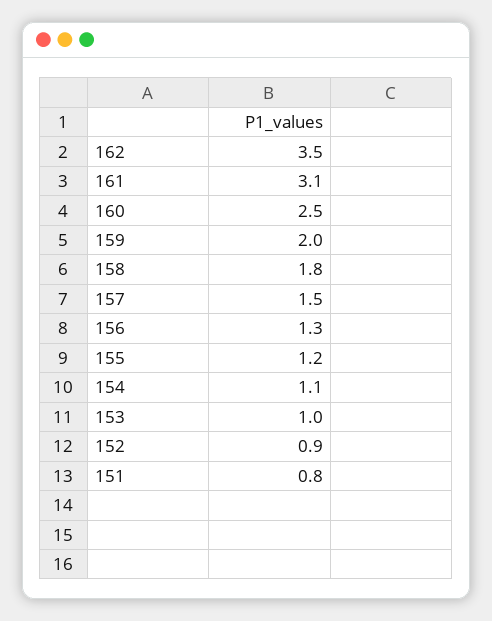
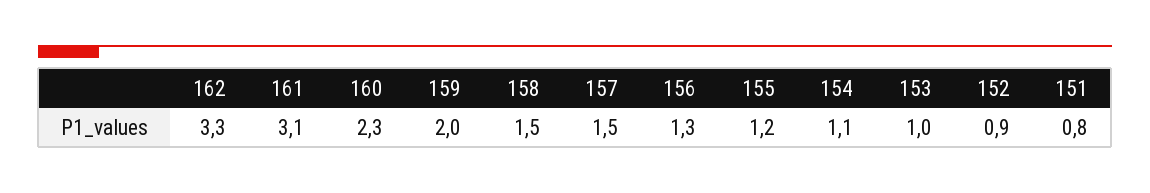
162: 3.5 -> 3.3
160: 2.5 -> 2.3
158: 1.8 -> 1.5

